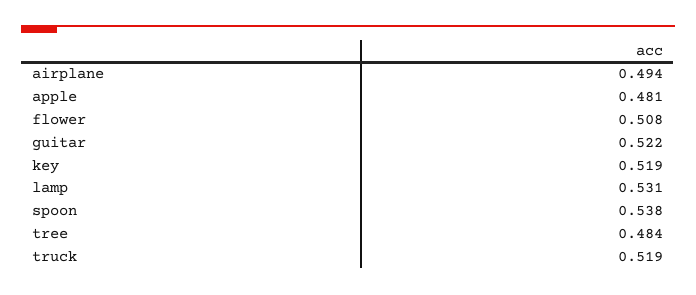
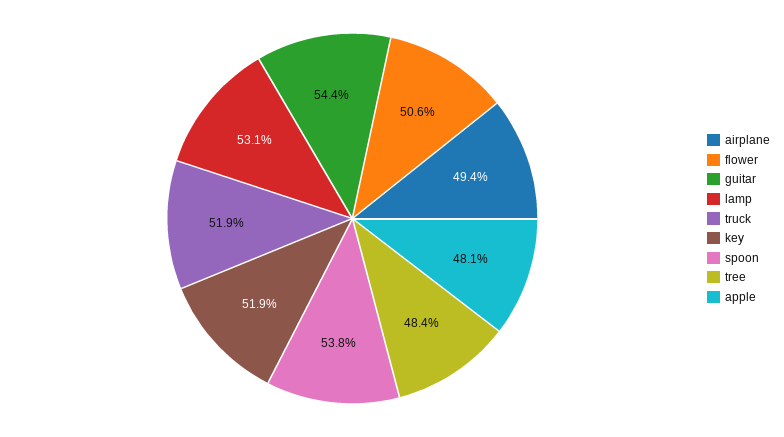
flower: 0.508 -> 0.506
guitar: 0.522 -> 0.544

